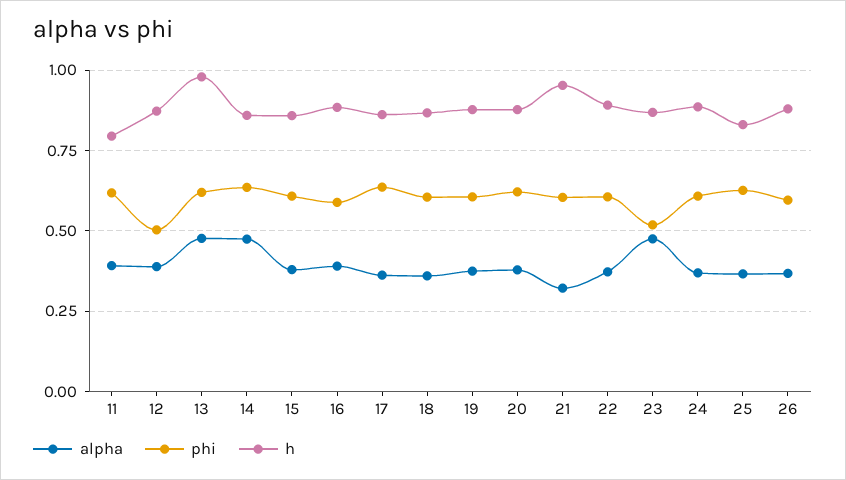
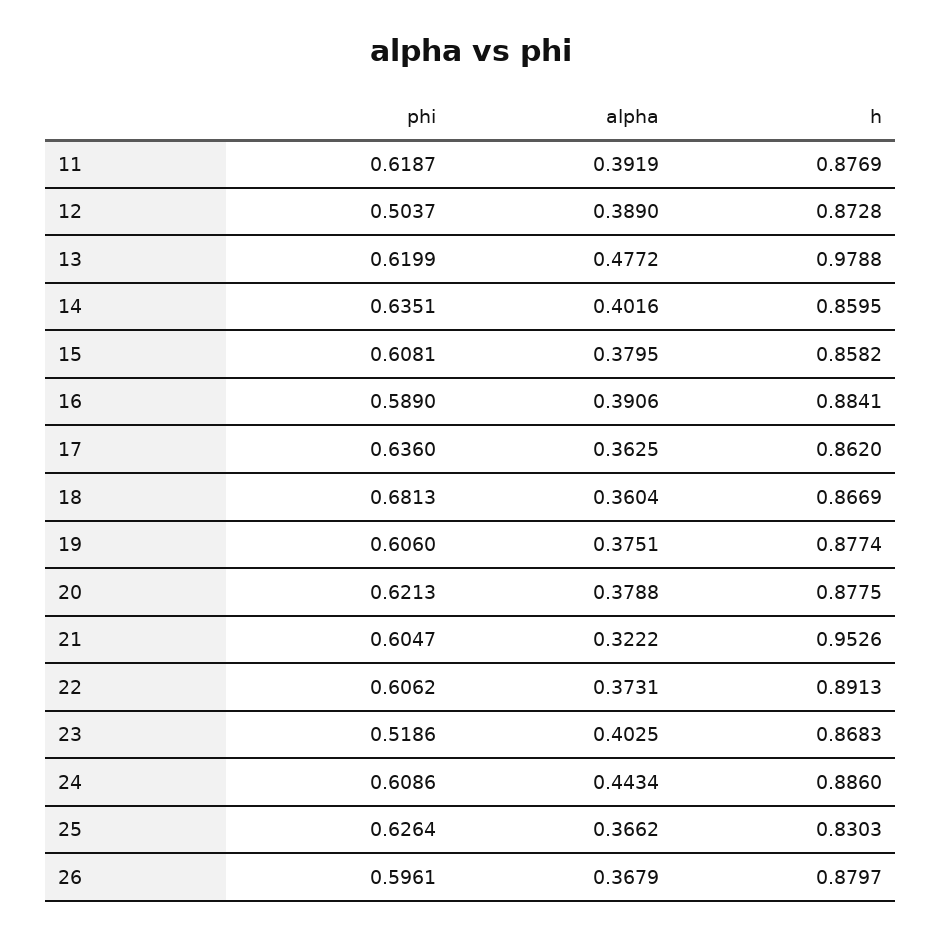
h, 11: 0.8 -> 0.8769
alpha, 14: 0.475 -> 0.4016
phi, 18: 0.6 -> 0.6813
alpha, 23: 0.475 -> 0.4025
alpha, 24: 0.375 -> 0.4434

